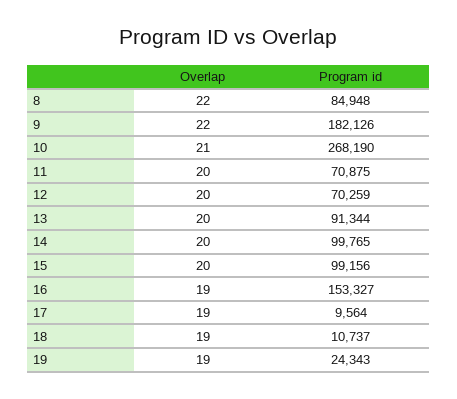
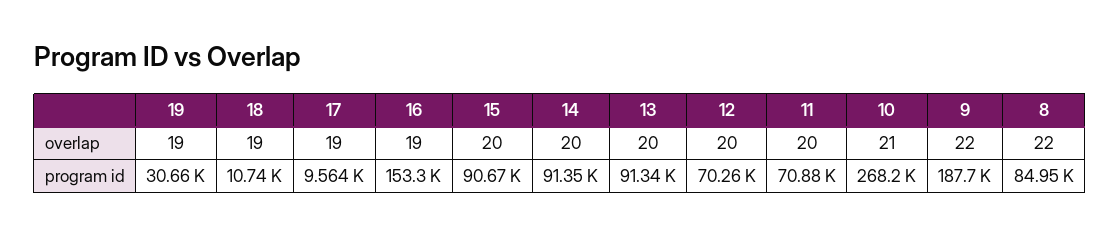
Program id, 9: 182126 -> 187700
Program id, 14: 99765 -> 91350
Program id, 15: 99156 -> 90670
Program id, 19: 24343 -> 30660

